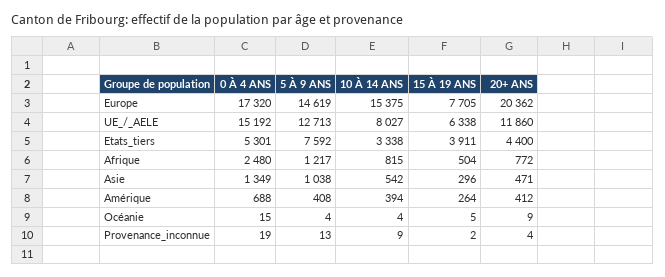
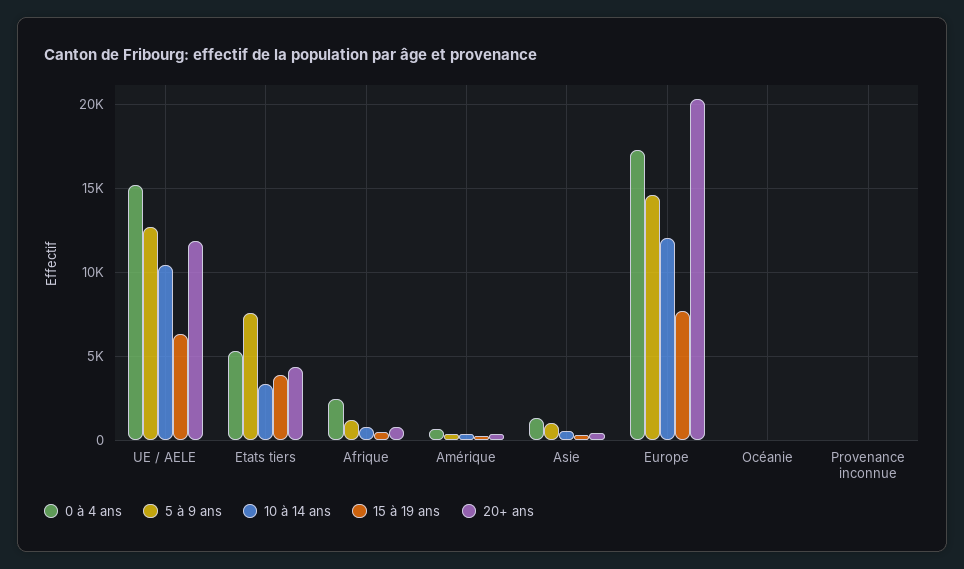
10 À 14 ANS, Europe: 15375 -> 12000
10 À 14 ANS, UE_/_AELE: 8027 -> 10500

